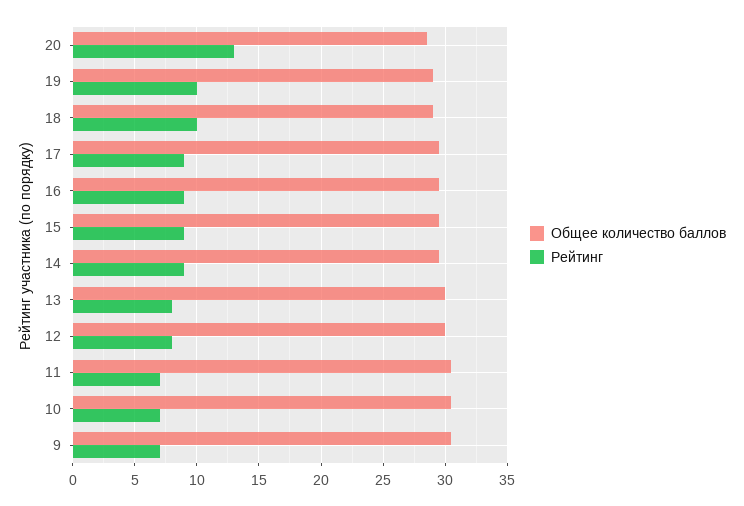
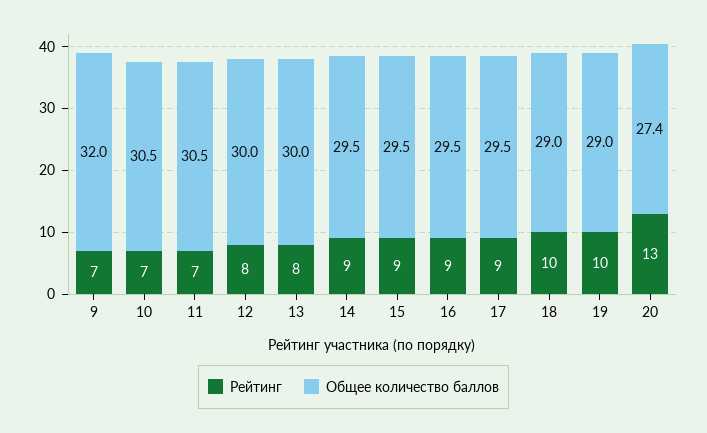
Общее количество баллов, 20: 28.5 -> 27.4
Общее количество баллов, 9: 30.5 -> 32

